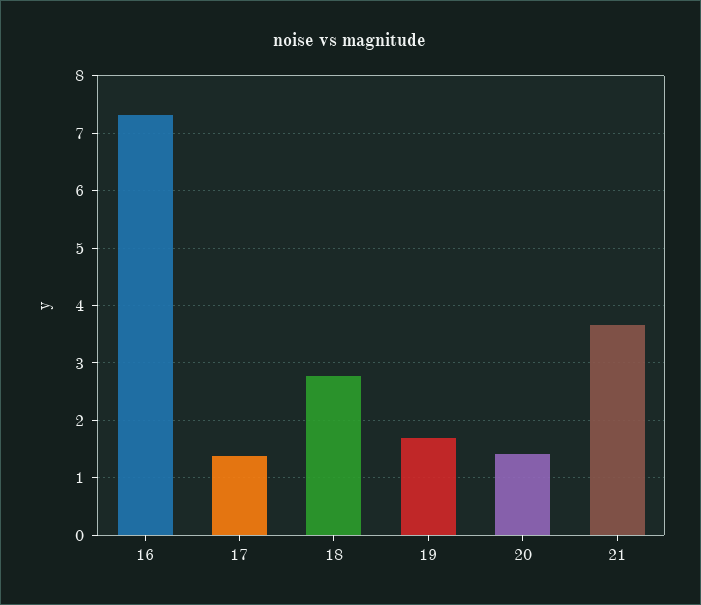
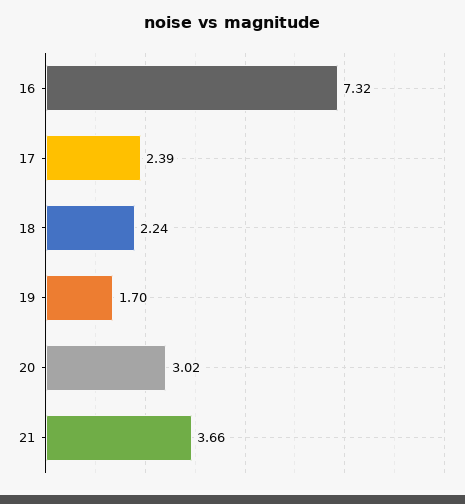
17: 1.4 -> 2.39
18: 2.8 -> 2.24
20: 1.4 -> 3.02

